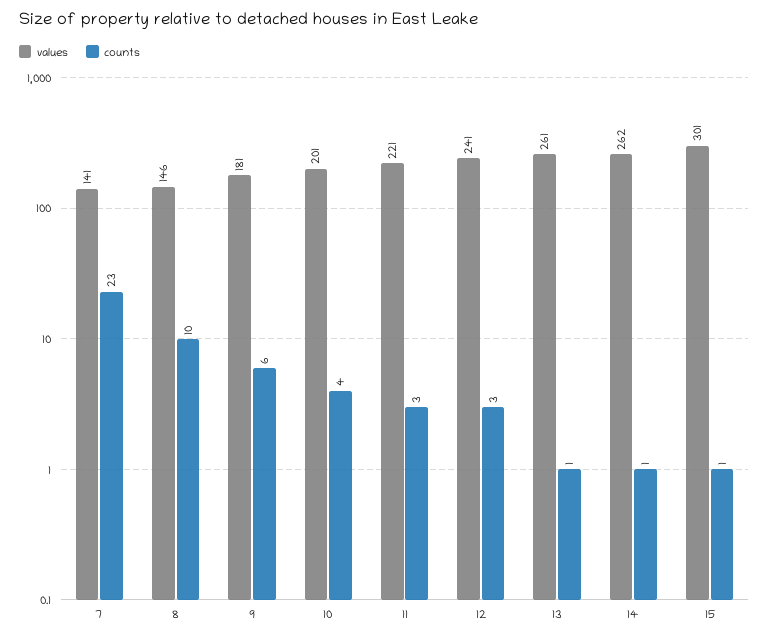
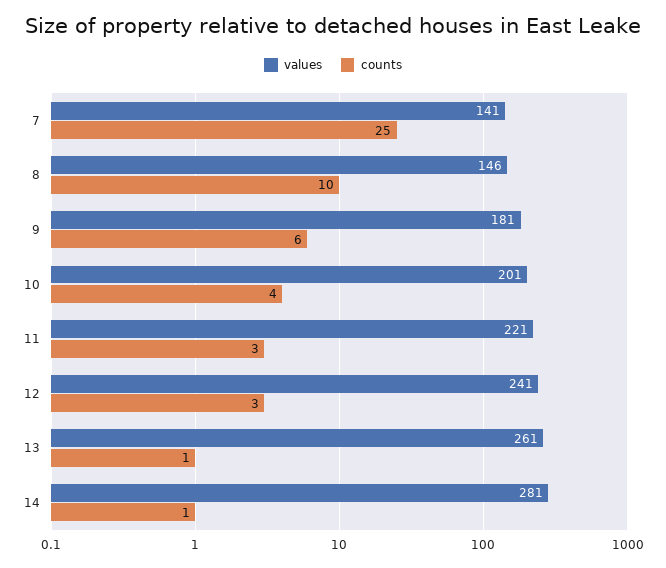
counts, 7: 23 -> 25
values, 14: 262 -> 281
values, 15: 301 -> none
counts, 15: 1 -> none

